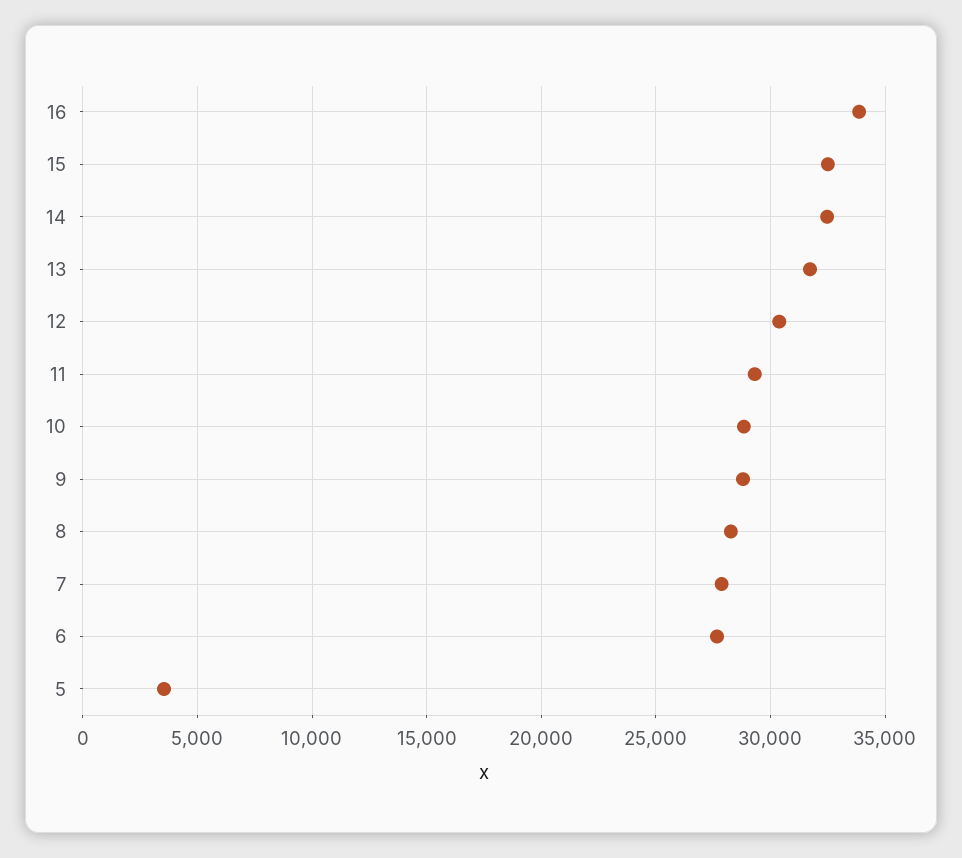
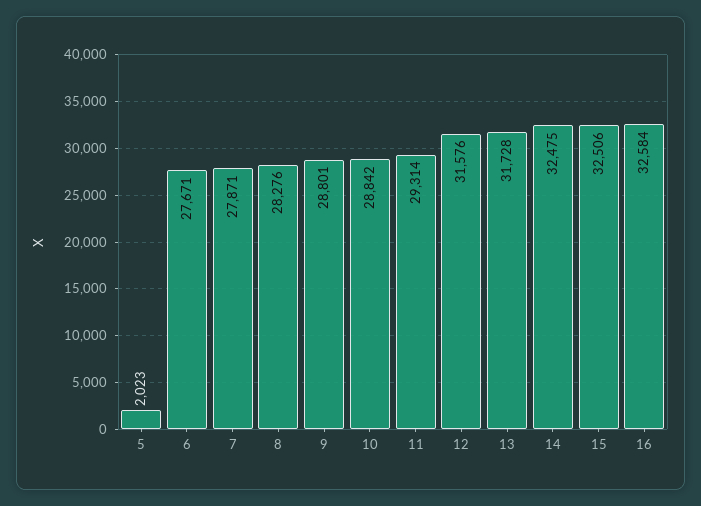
16: 34000 -> 32584
12: 30500 -> 31576
5: 3500 -> 2023

